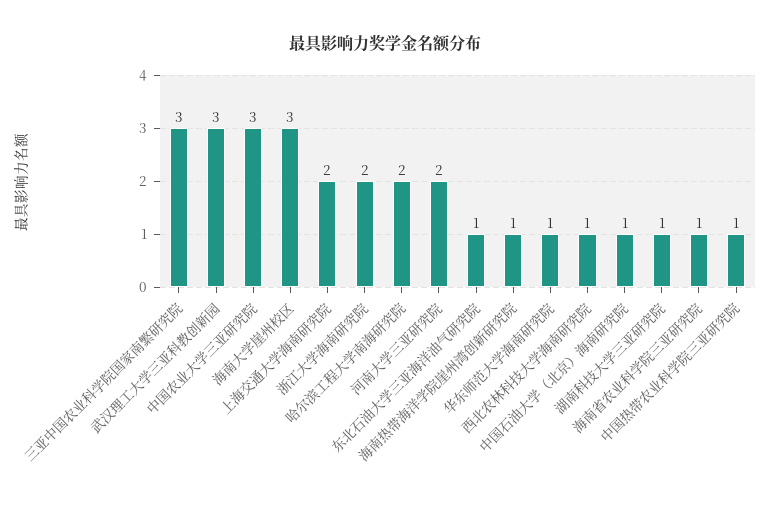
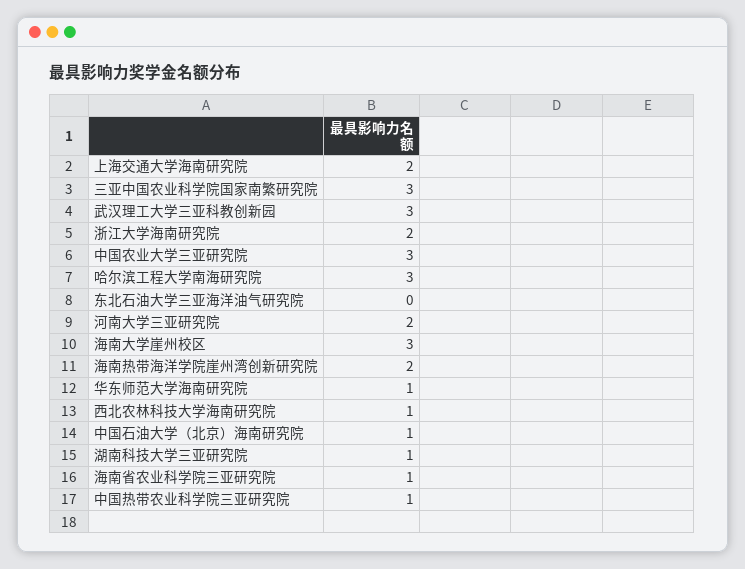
哈尔滨工程大学南海研究院: 2 -> 3
东北石油大学三亚海洋油气研究院: 1 -> 0
海南热带海洋学院崖州湾创新研究院: 1 -> 2

